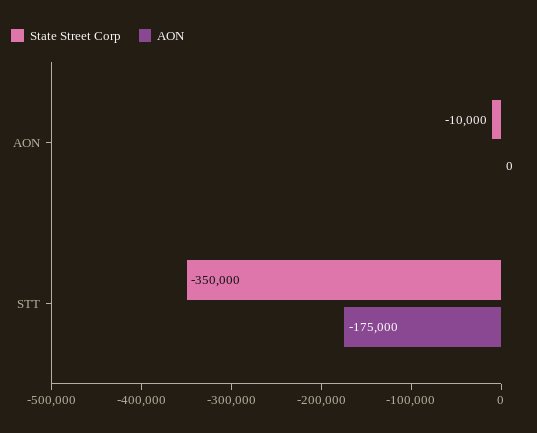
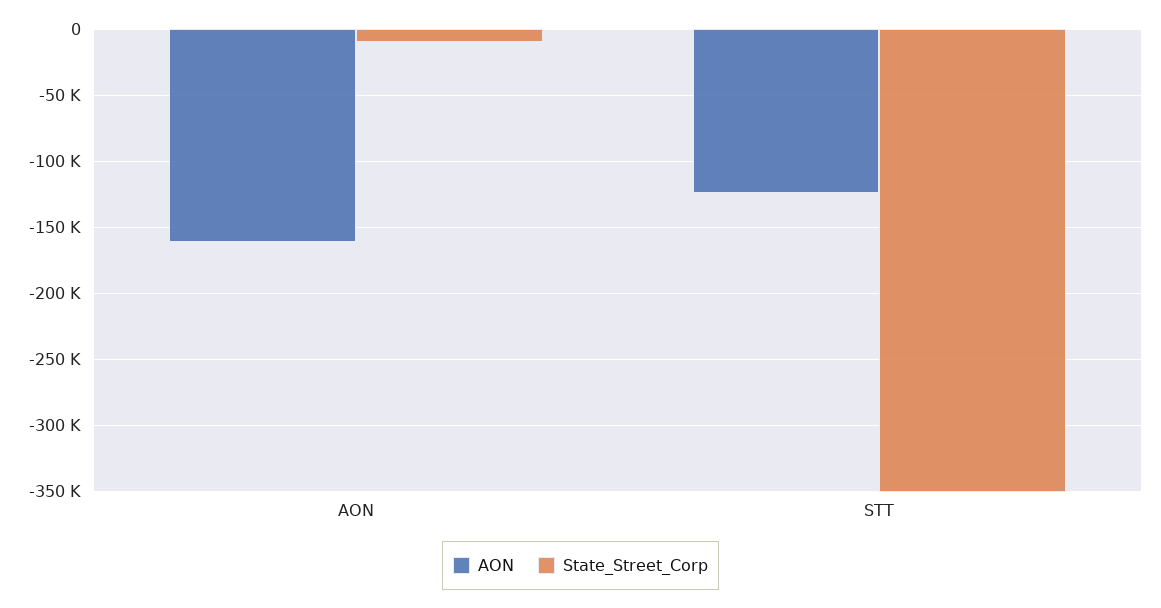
AON, AON: 0 -> -160000
AON, STT: -175000 -> -125000

